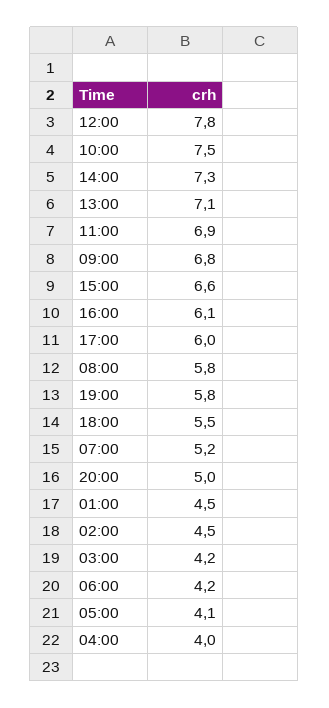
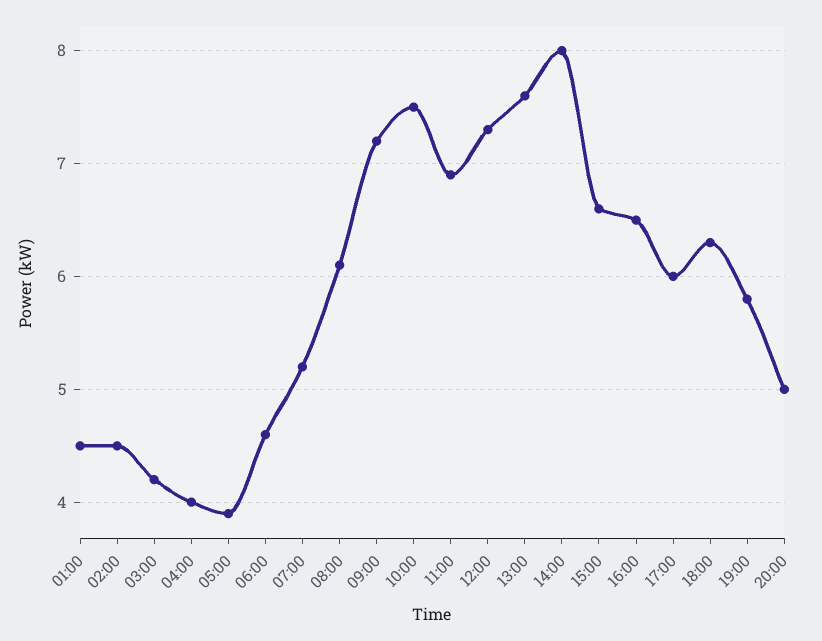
12:00: 7.8 -> 7.3
14:00: 7.3 -> 8
13:00: 7.1 -> 7.6
09:00: 6.8 -> 7.2
16:00: 6.1 -> 6.5
08:00: 5.8 -> 6.1
18:00: 5.5 -> 6.3
06:00: 4.2 -> 4.6
05:00: 4.1 -> 3.9

